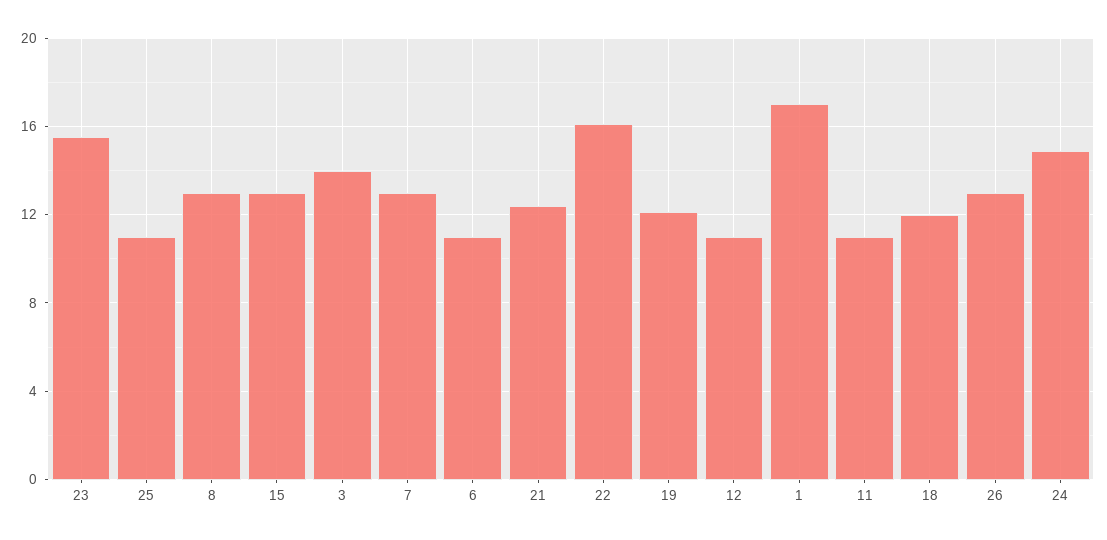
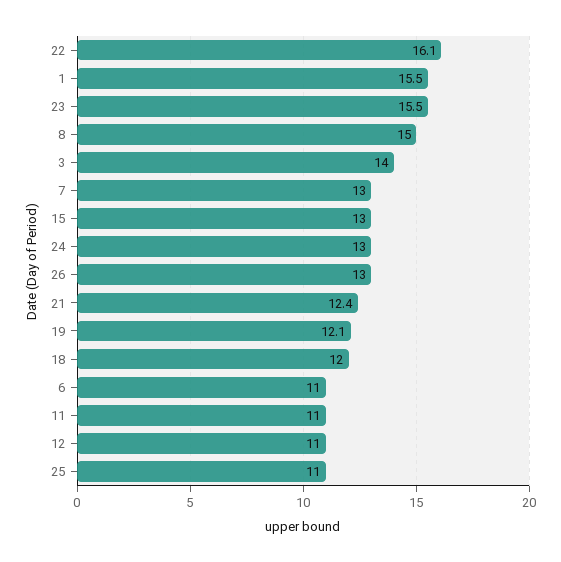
8: 13 -> 15
1: 17 -> 15.5
24: 15 -> 13

